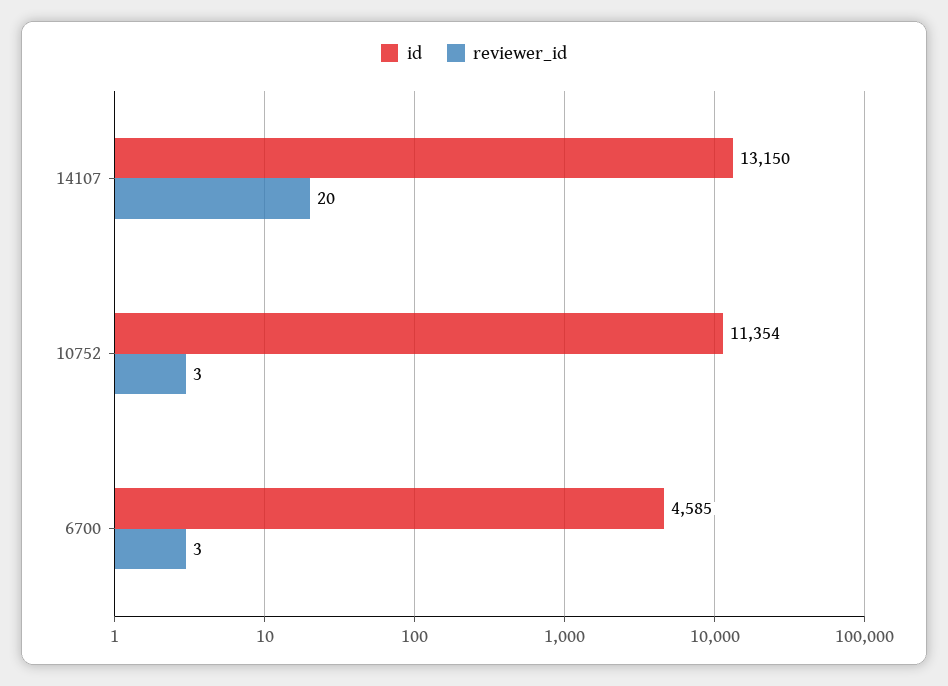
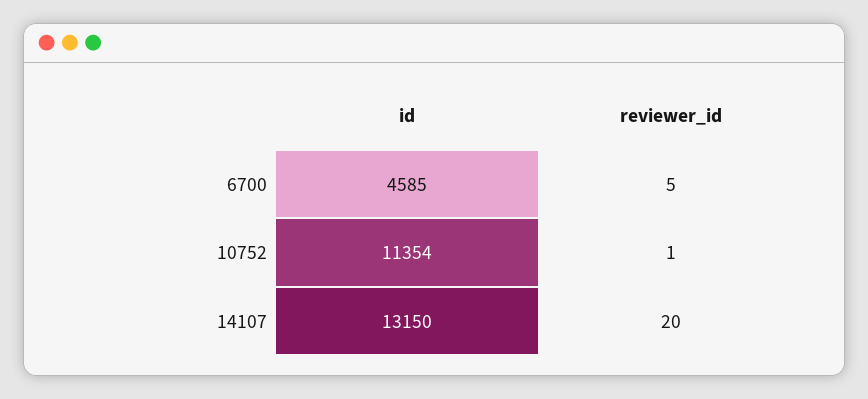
reviewer_id, 10752: 3 -> 1
reviewer_id, 6700: 3 -> 5

